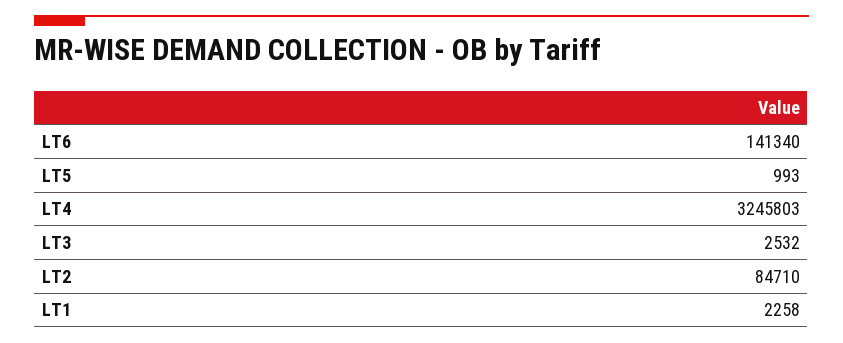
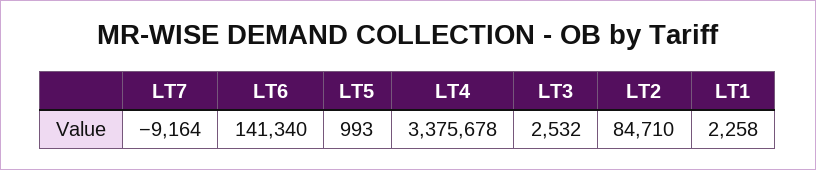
LT4: 3245803 -> 3375678
LT7: none -> -9164

